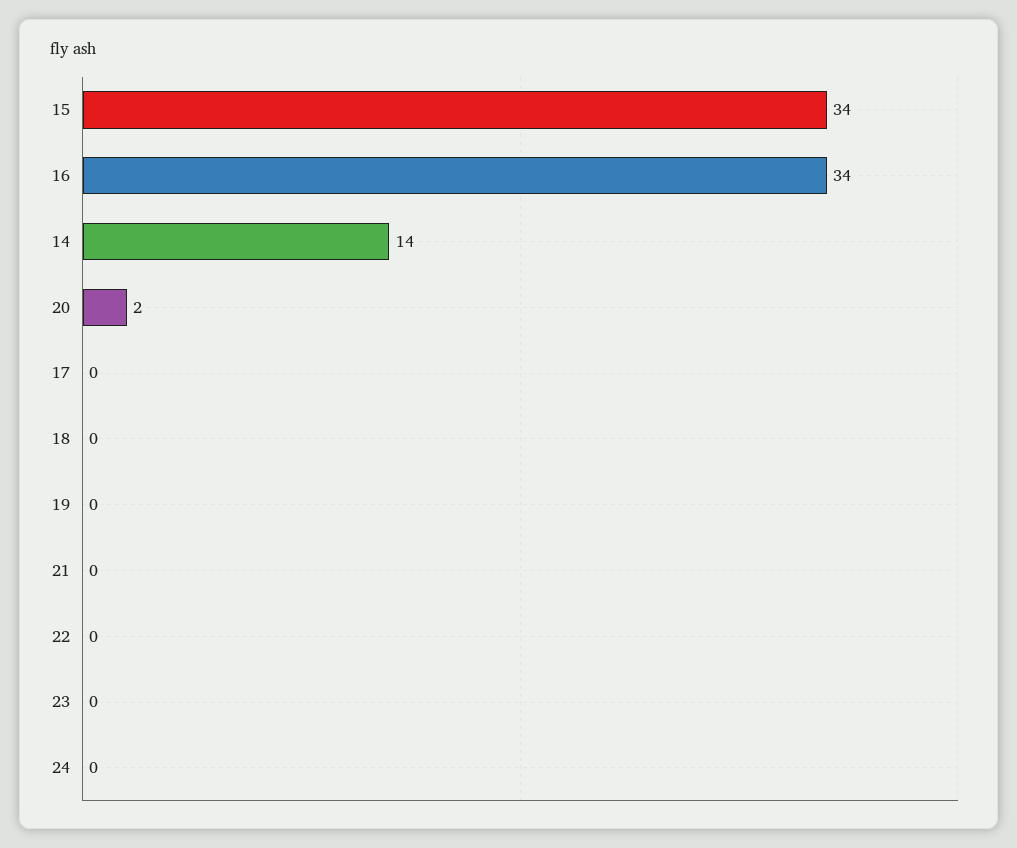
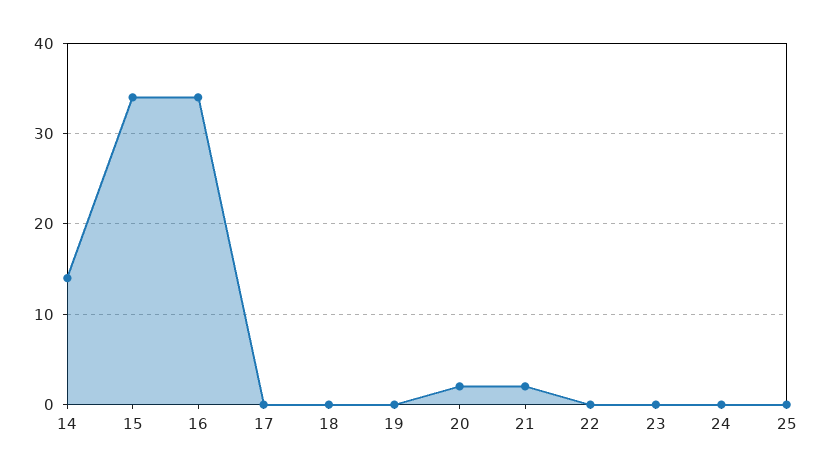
21: 0 -> 2
25: none -> 0

